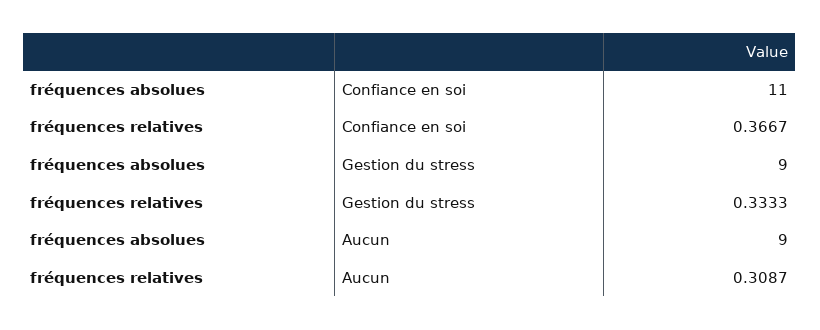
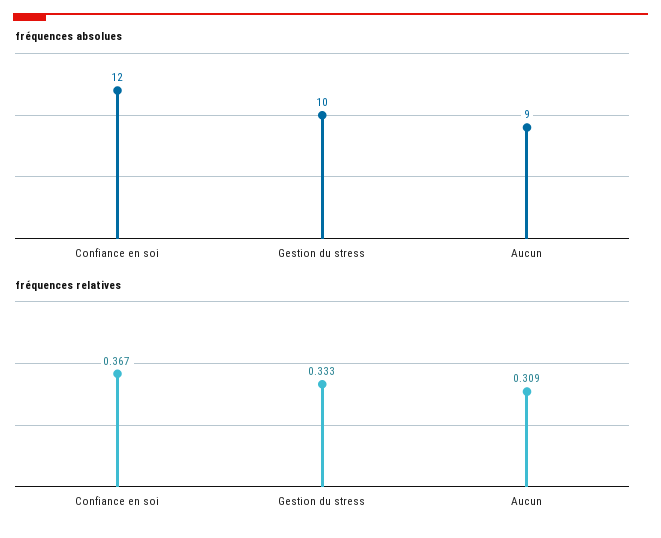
fréquences absolues, Confiance en soi: 11 -> 12
fréquences absolues, Gestion du stress: 9 -> 10

